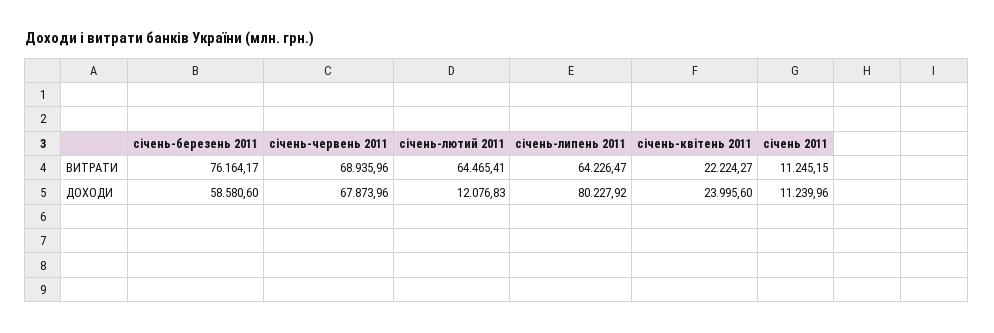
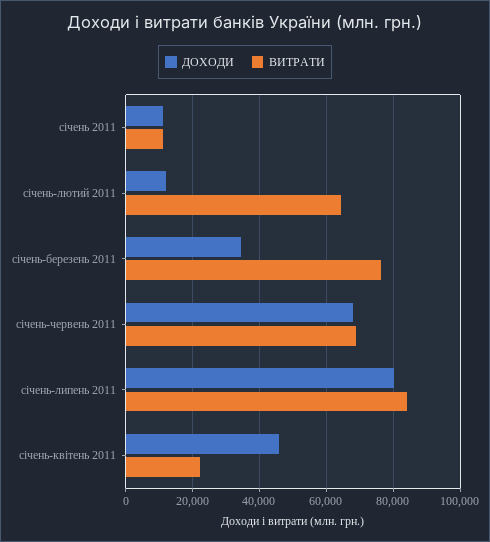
ВИТРАТИ, січень-липень 2011: 64226.47 -> 84000
ДОХОДИ, січень-березень 2011: 58580.6 -> 34000
ДОХОДИ, січень-квітень 2011: 23995.6 -> 46000

